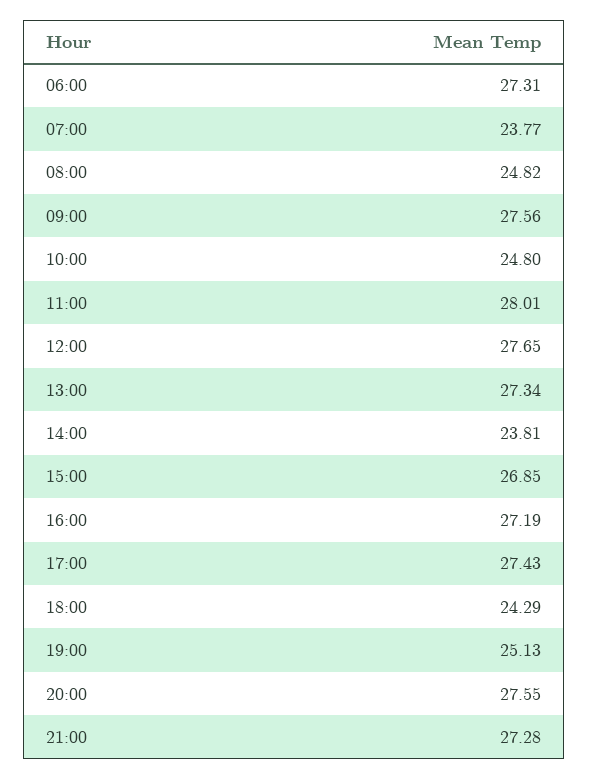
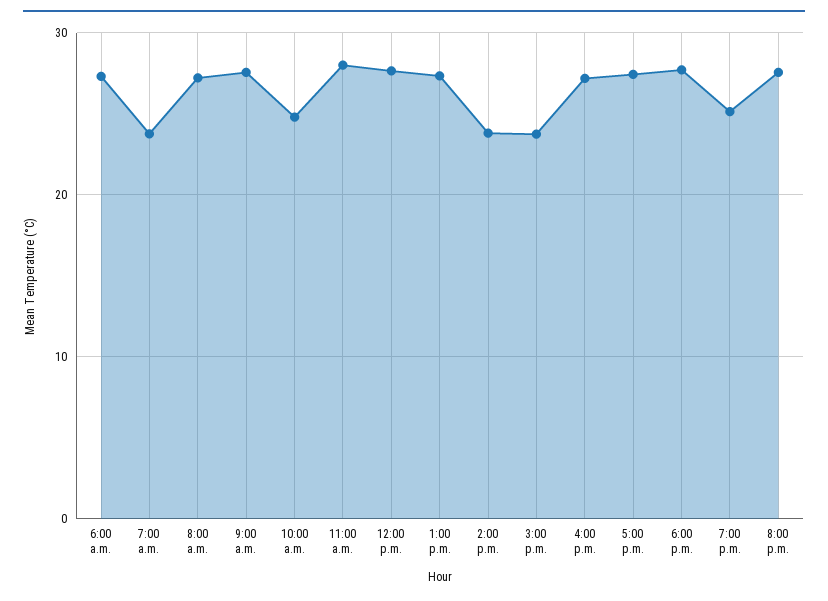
08:00: 24.82 -> 27
15:00: 26.85 -> 24
18:00: 24.29 -> 28
21:00: 27.28 -> none

